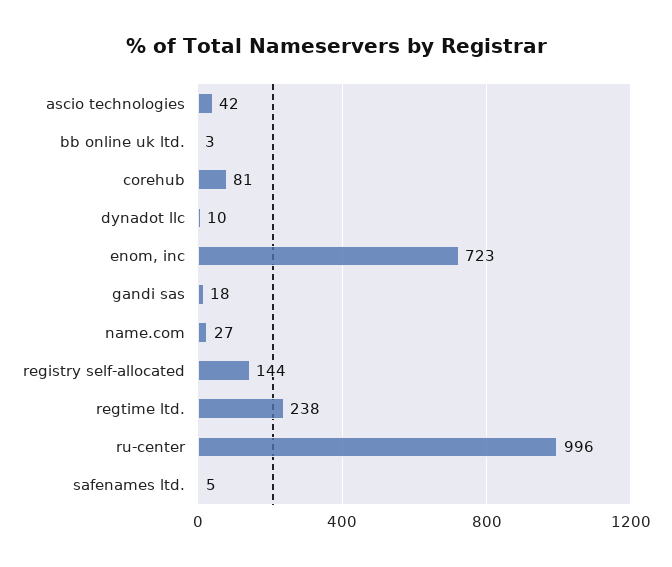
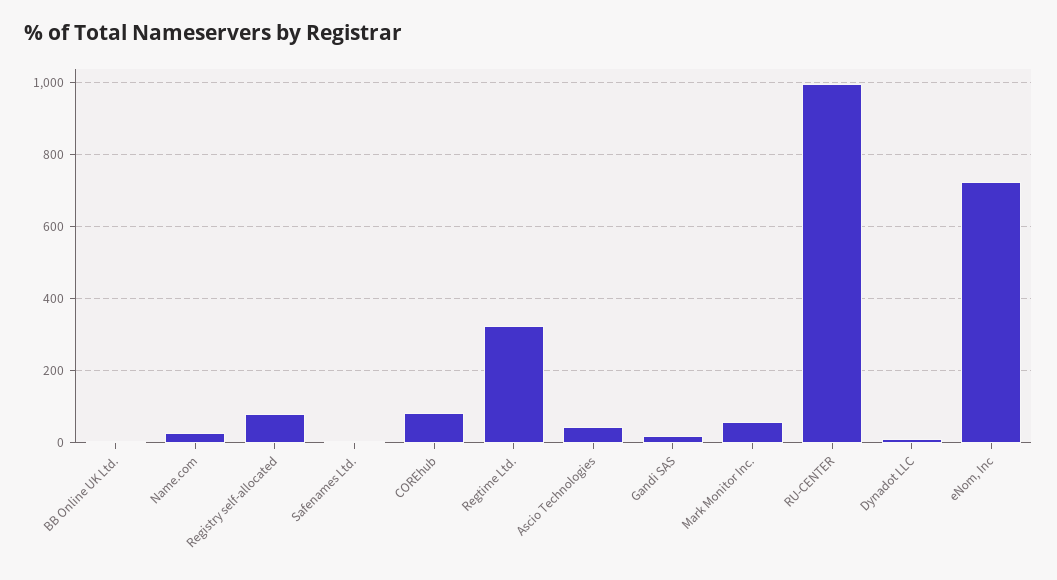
registry self-allocated: 144 -> 80
regtime ltd.: 238 -> 320
Mark Monitor Inc.: none -> 60

